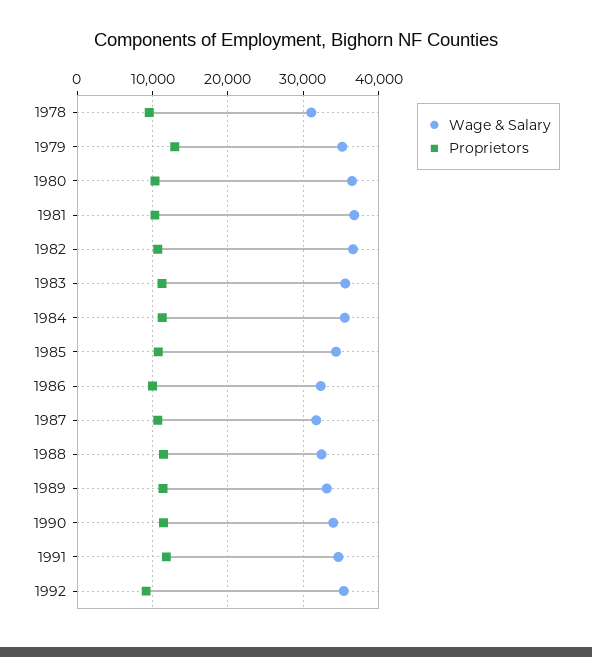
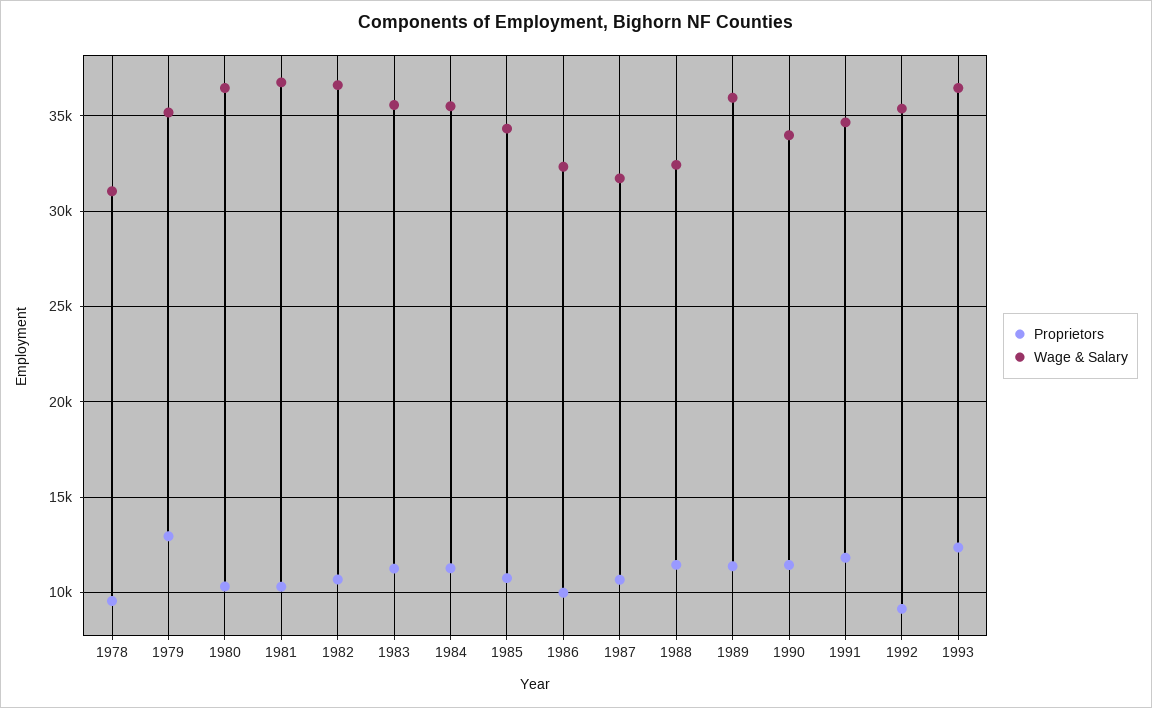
Wage & Salary, 1989: 33000 -> 36000
Proprietors, 1993: none -> 12500
Wage & Salary, 1993: none -> 36500

